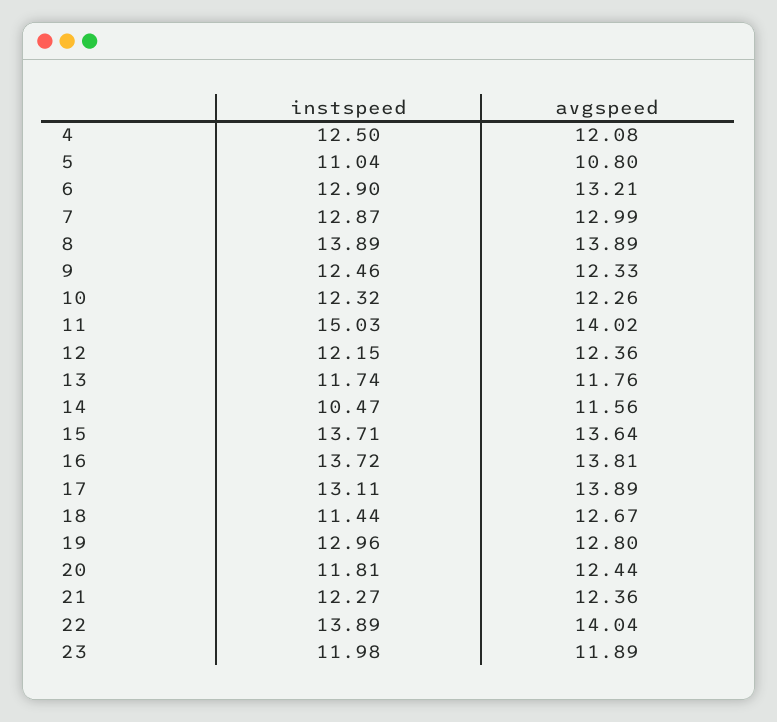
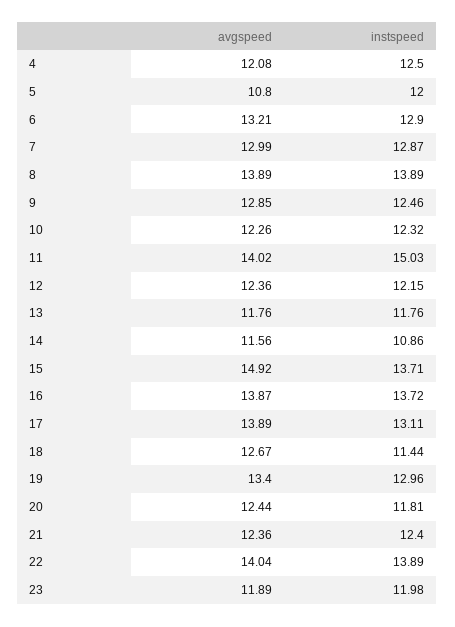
instspeed, 5: 11.04 -> 12
avgspeed, 9: 12.33 -> 12.85
instspeed, 13: 11.74 -> 11.76
instspeed, 14: 10.47 -> 10.86
avgspeed, 15: 13.64 -> 14.92
avgspeed, 16: 13.81 -> 13.87
avgspeed, 19: 12.8 -> 13.4
instspeed, 21: 12.27 -> 12.4

